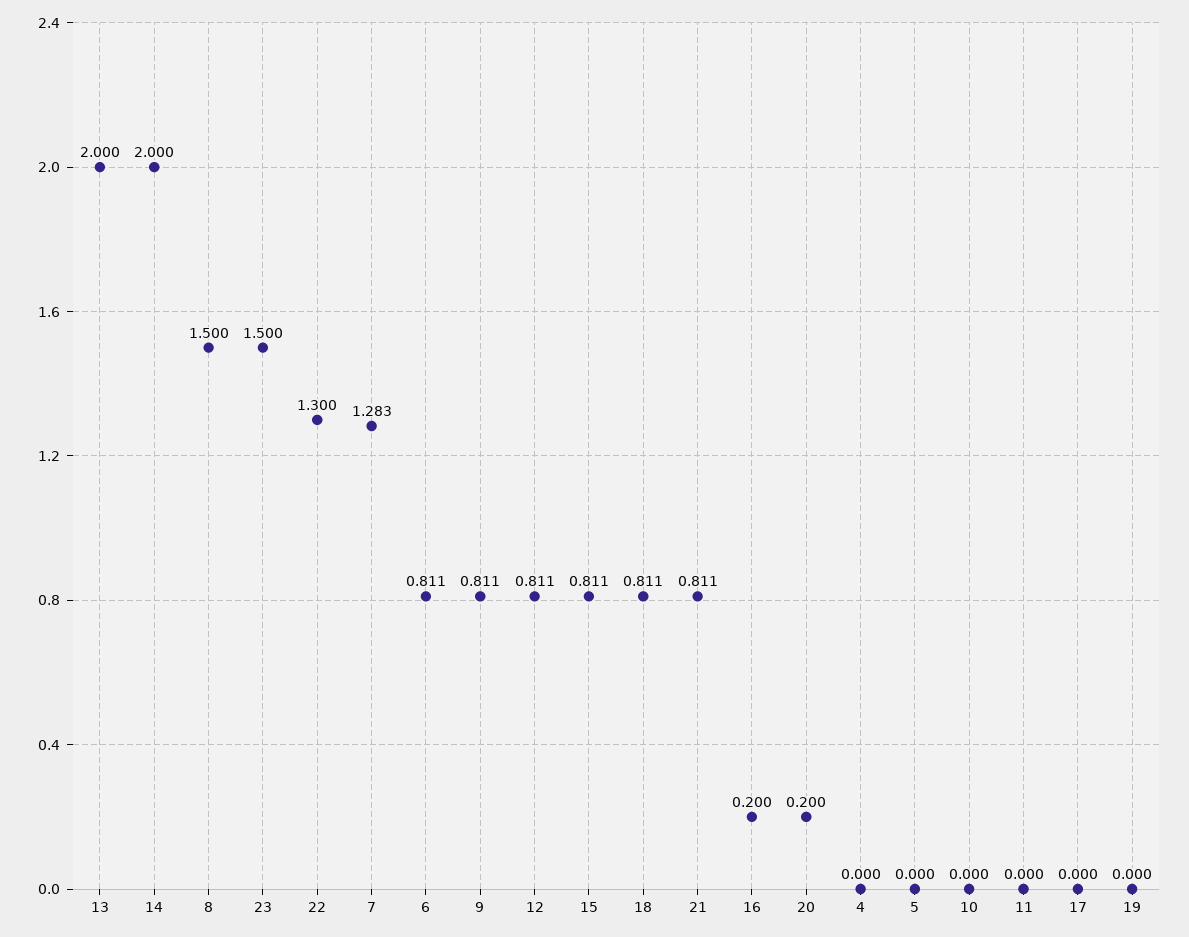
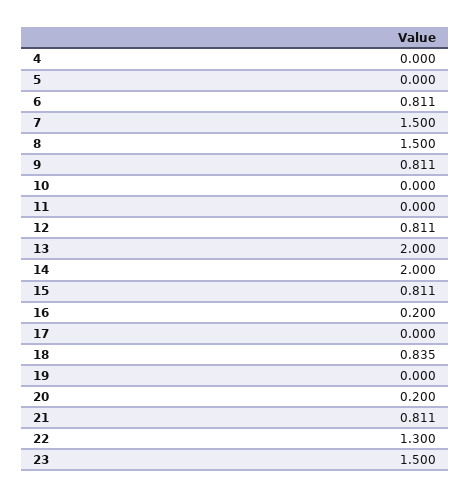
7: 1.283 -> 1.5
18: 0.811 -> 0.835

